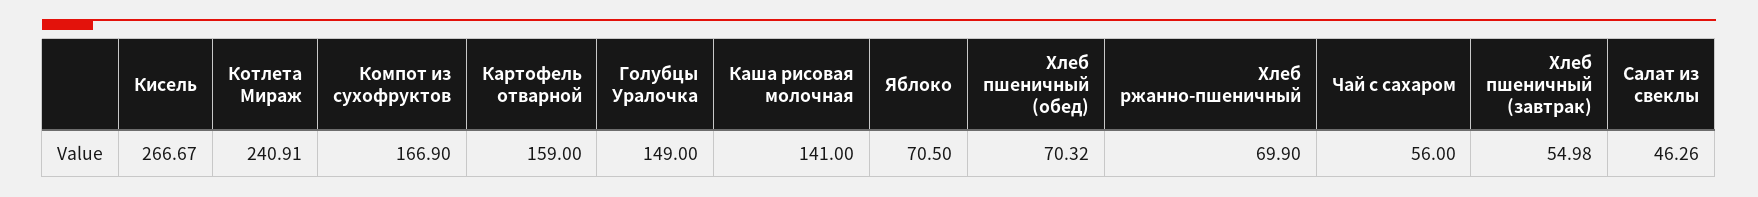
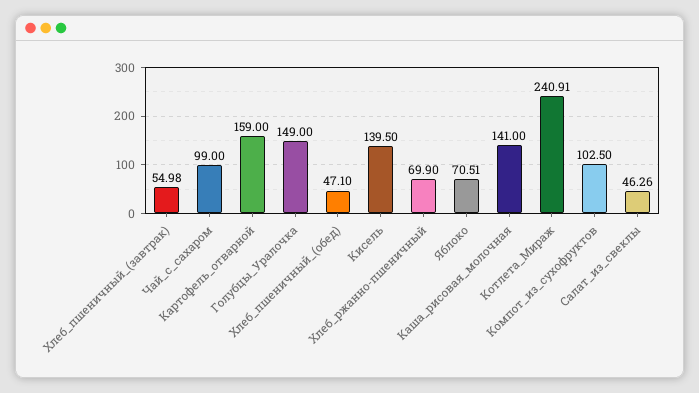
Кисель: 266.67 -> 139.5
Компот из сухофруктов: 166.9 -> 102.5
Яблоко: 70.5 -> 70.51
Хлеб пшеничный (обед): 70.32 -> 47.1
Чай с сахаром: 56 -> 99

